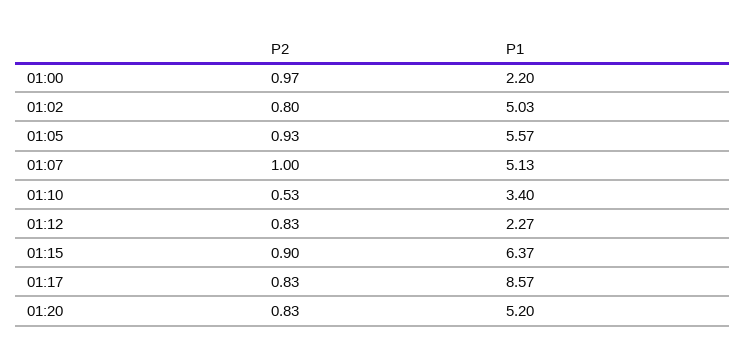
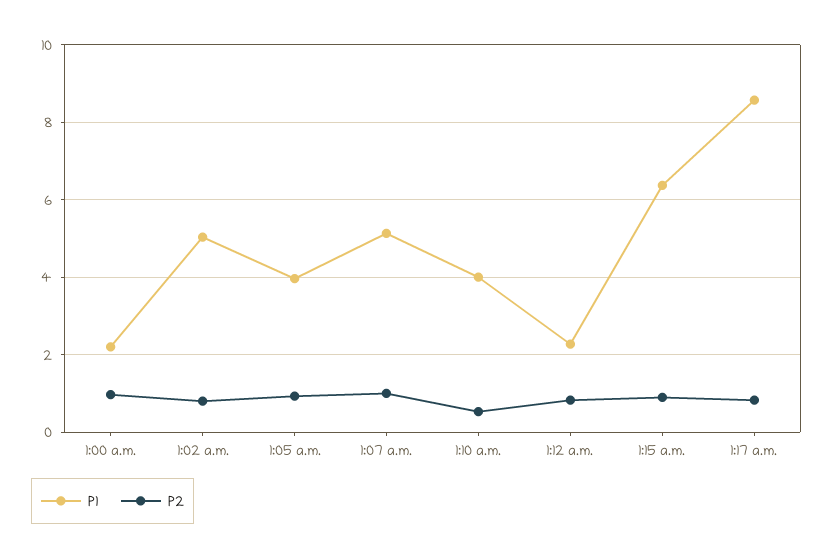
P1, 01:05: 5.57 -> 4
P1, 01:10: 3.4 -> 4
P2, 01:20: 0.83 -> none
P1, 01:20: 5.2 -> none

